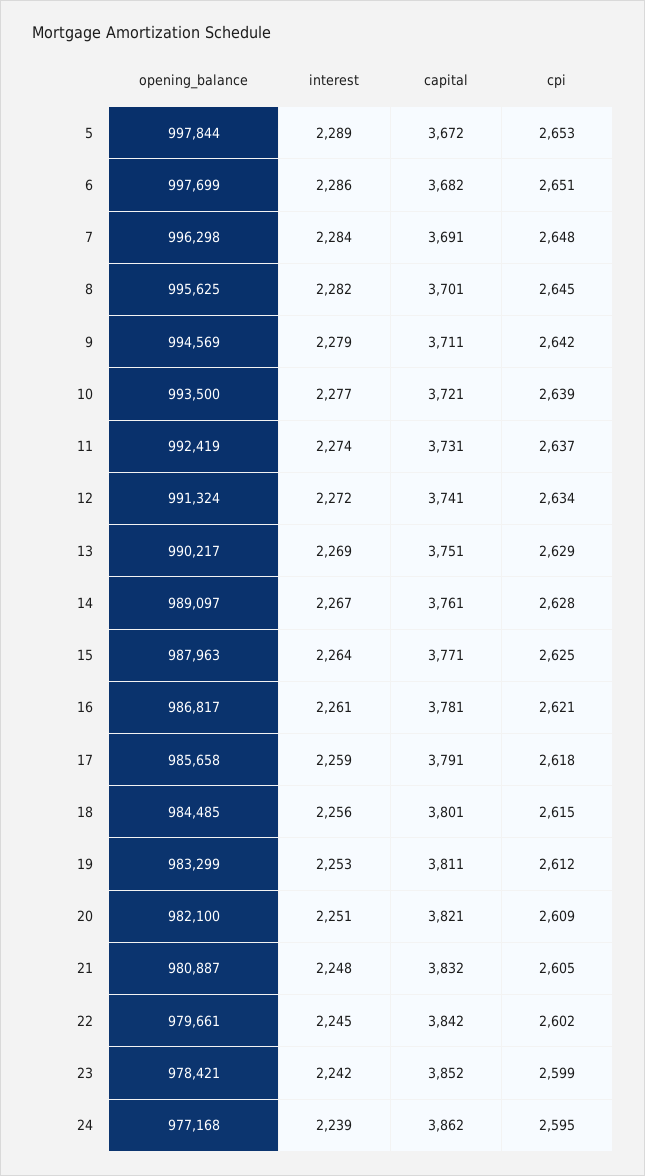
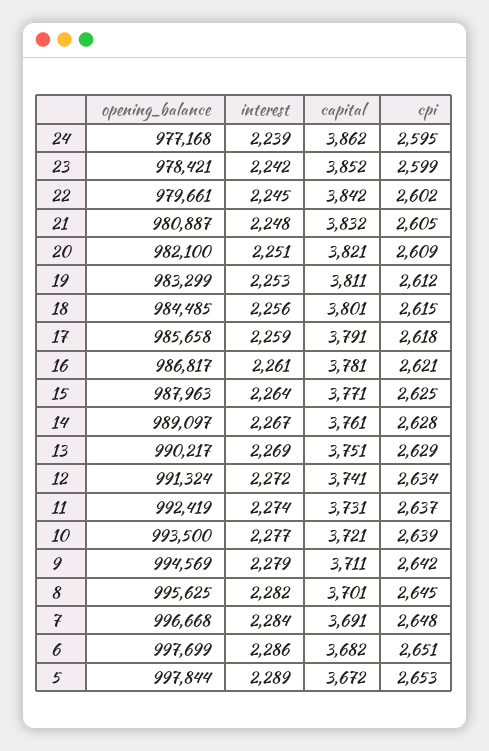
opening_balance, 7: 996298 -> 996668

